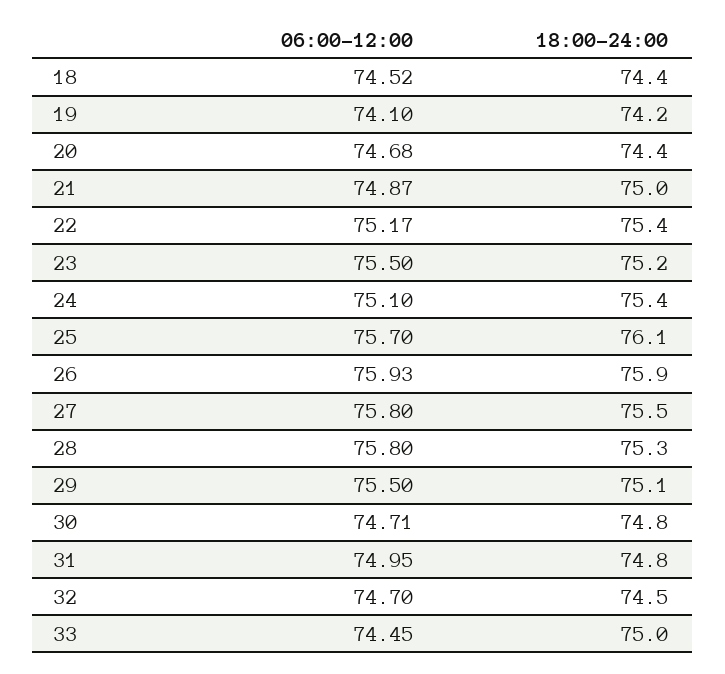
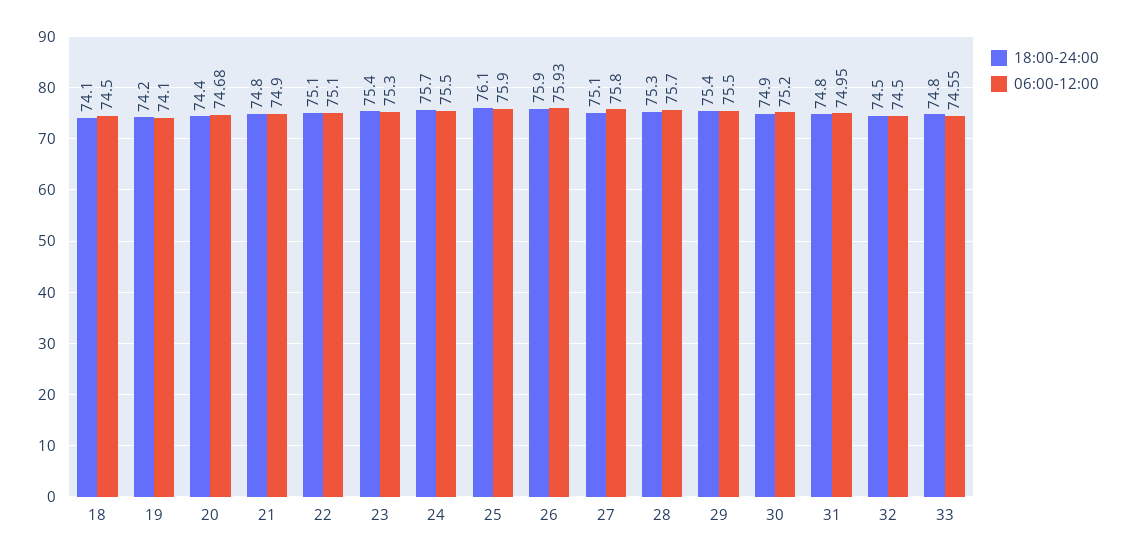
06:00-12:00, 18: 74.52 -> 74.5
18:00-24:00, 18: 74.4 -> 74.1
06:00-12:00, 21: 74.87 -> 74.9
18:00-24:00, 21: 75 -> 74.8
06:00-12:00, 22: 75.17 -> 75.1
18:00-24:00, 22: 75.4 -> 75.1
06:00-12:00, 23: 75.5 -> 75.3
18:00-24:00, 23: 75.2 -> 75.4
06:00-12:00, 24: 75.1 -> 75.5
18:00-24:00, 24: 75.4 -> 75.7
06:00-12:00, 25: 75.7 -> 75.9
18:00-24:00, 27: 75.5 -> 75.1
06:00-12:00, 28: 75.8 -> 75.7
18:00-24:00, 29: 75.1 -> 75.4
06:00-12:00, 30: 74.71 -> 75.2
18:00-24:00, 30: 74.8 -> 74.9
06:00-12:00, 32: 74.7 -> 74.5
06:00-12:00, 33: 74.45 -> 74.55
18:00-24:00, 33: 75 -> 74.8

